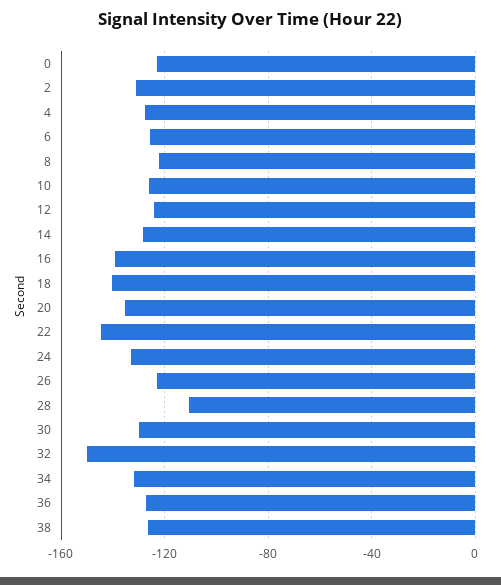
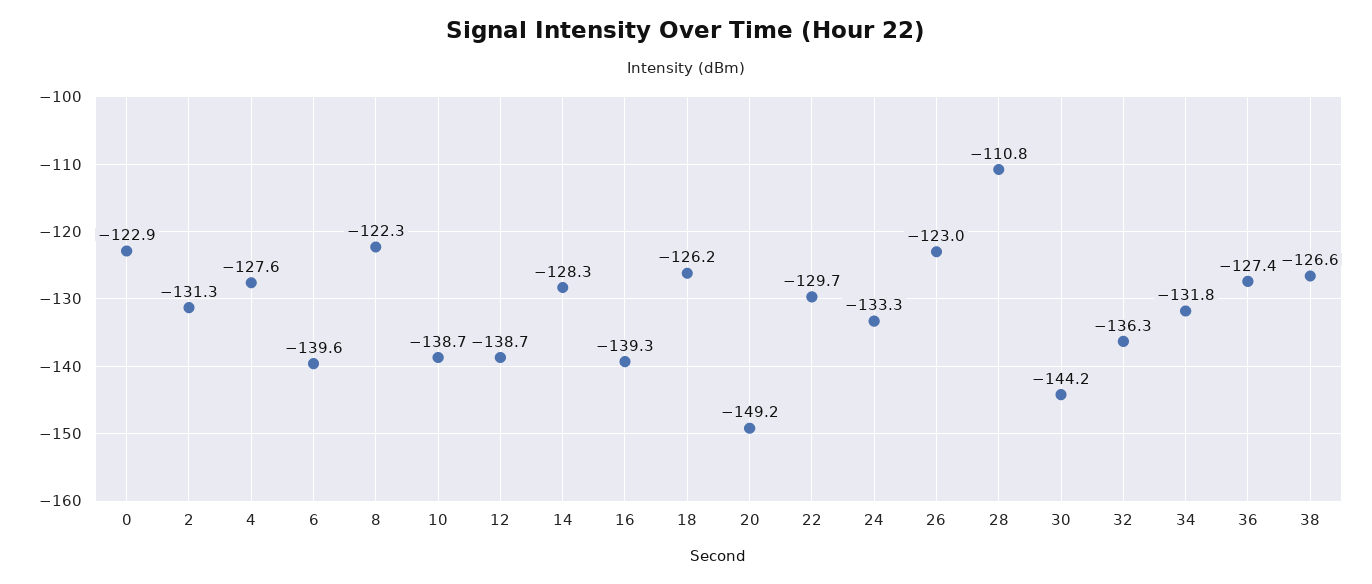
6: -125 -> -139.6
10: -125 -> -138.7
12: -125 -> -138.7
18: -140 -> -126.2
20: -135 -> -149.2
22: -145 -> -129.7
30: -130 -> -144.2
32: -150 -> -136.3

